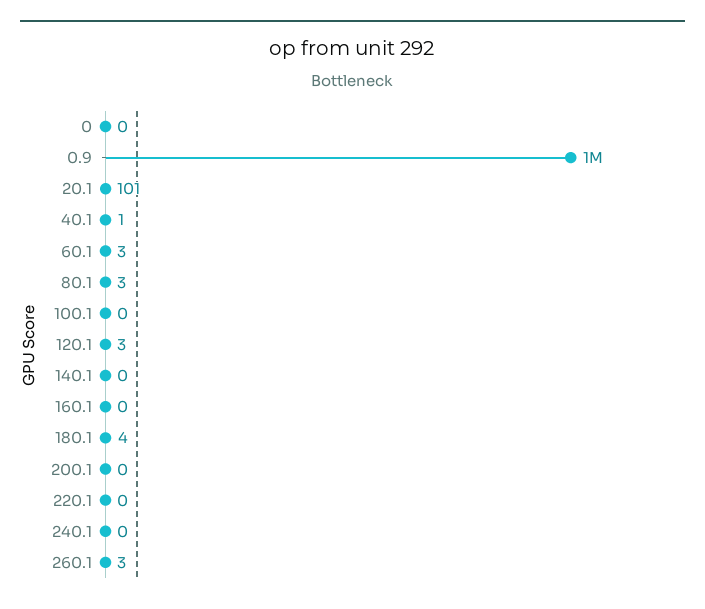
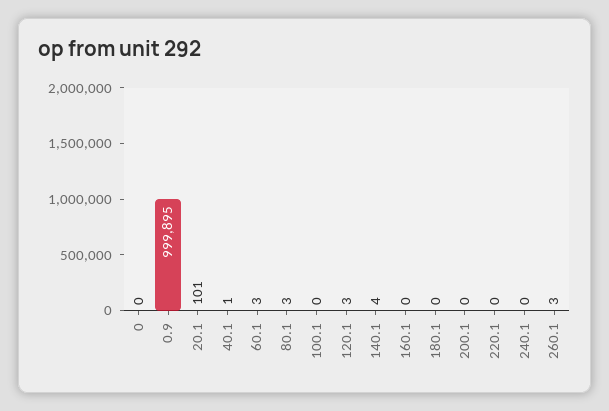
140.1: 0 -> 4
180.1: 4 -> 0

